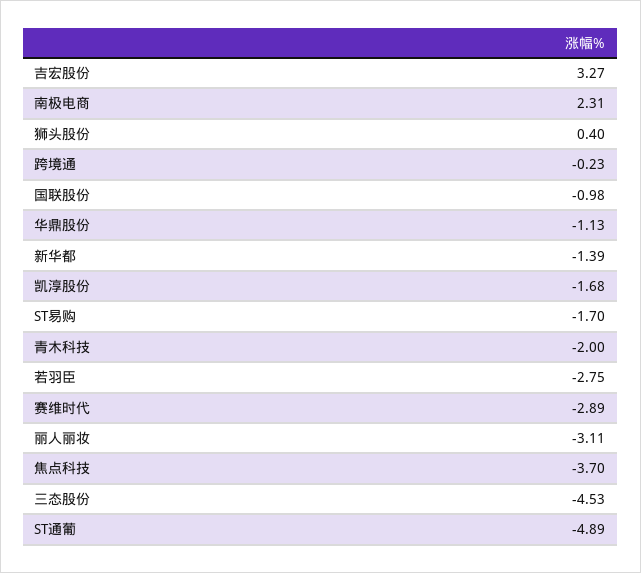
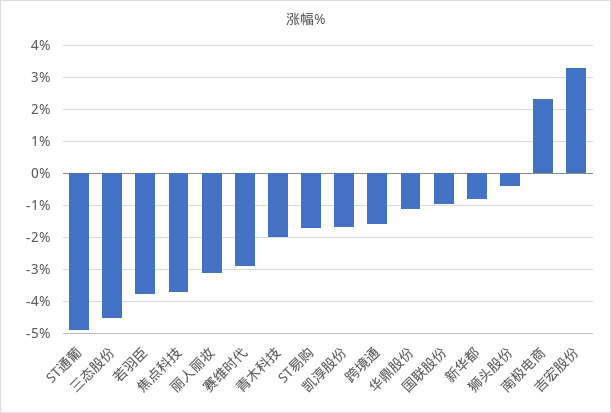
狮头股份: 0.4 -> -0.4
跨境通: -0.23 -> -1.6
新华都: -1.39 -> -0.8
若羽臣: -2.75 -> -3.8

